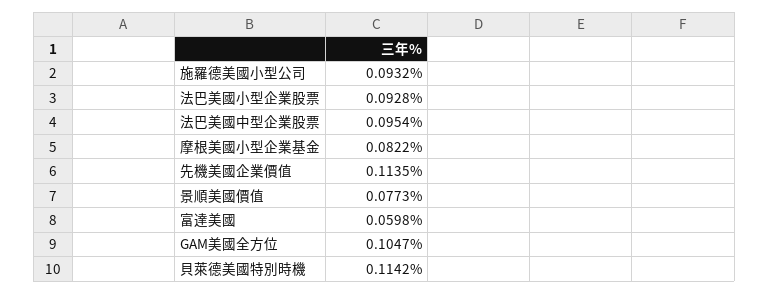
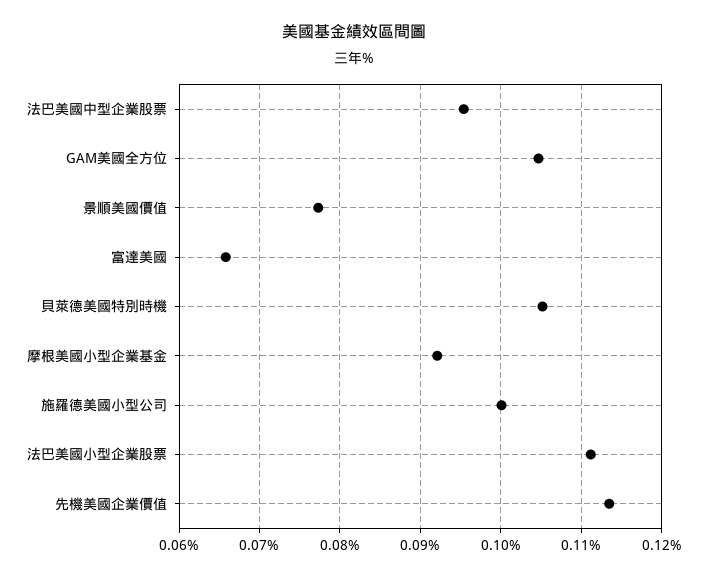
施羅德美國小型公司: 0.0932 -> 0.1
法巴美國小型企業股票: 0.0928 -> 0.111
摩根美國小型企業基金: 0.0822 -> 0.092
富達美國: 0.0598 -> 0.066
貝萊德美國特別時機: 0.1142 -> 0.105

